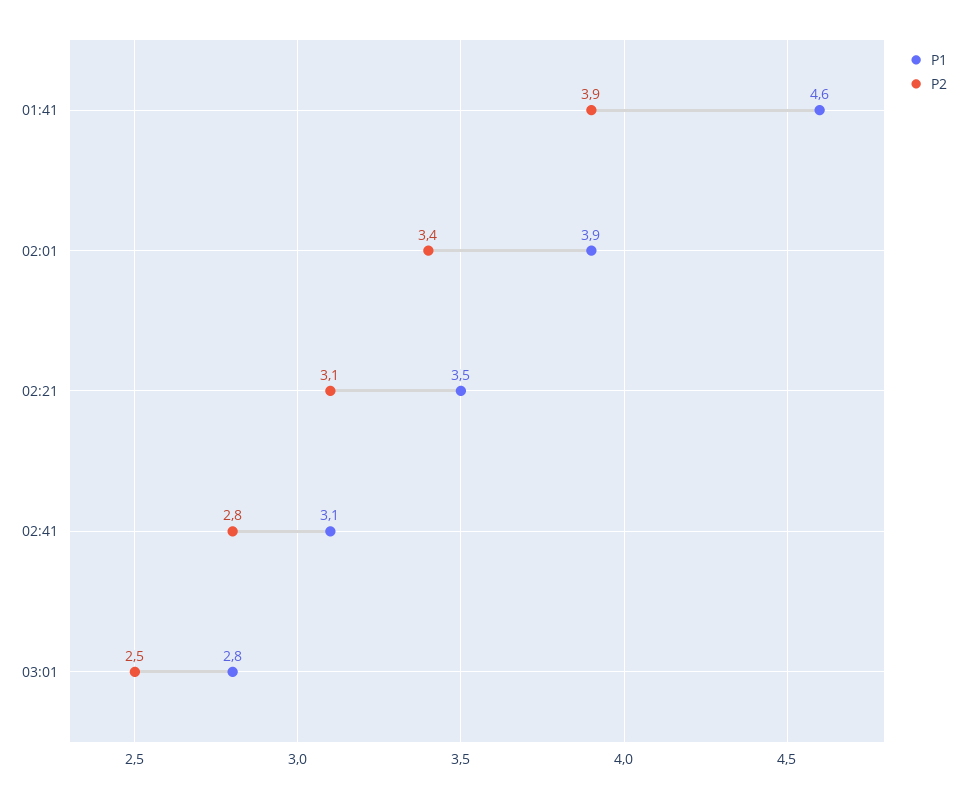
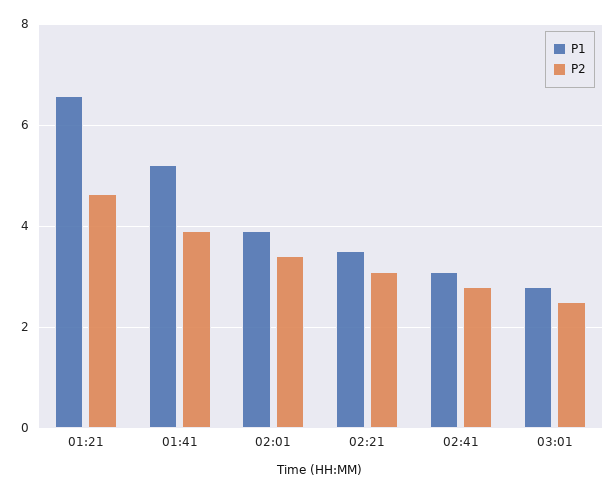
P1, 01:41: 4.6 -> 5.2
P1, 01:21: none -> 6.6
P2, 01:21: none -> 4.6

